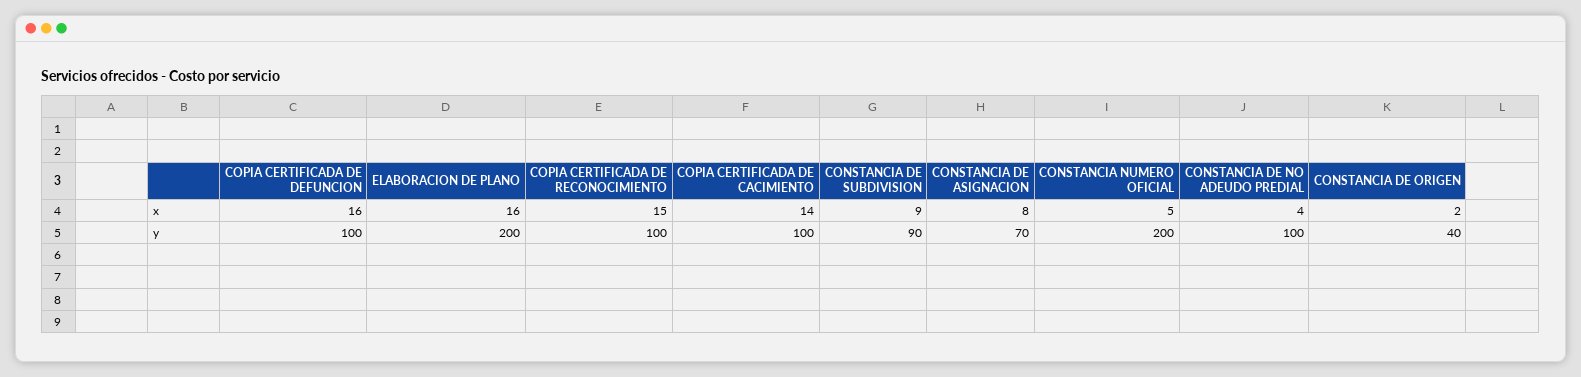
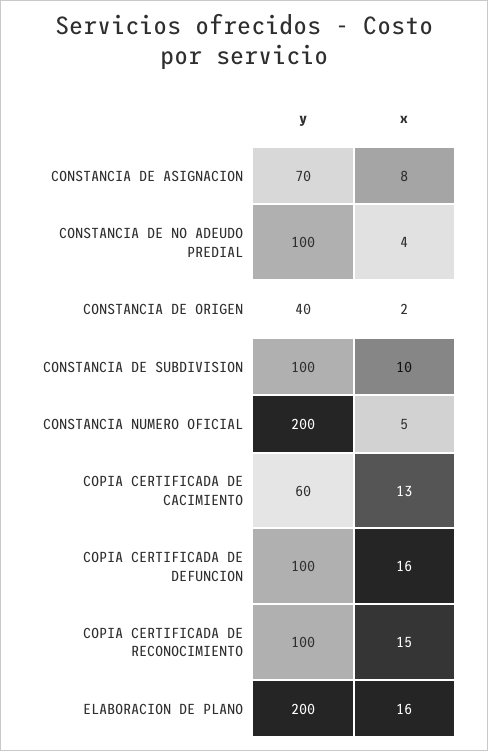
COPIA CERTIFICADA DE CACIMIENTO, x: 14 -> 13
CONSTANCIA DE SUBDIVISION, x: 9 -> 10
COPIA CERTIFICADA DE CACIMIENTO, y: 100 -> 60
CONSTANCIA DE SUBDIVISION, y: 90 -> 100

